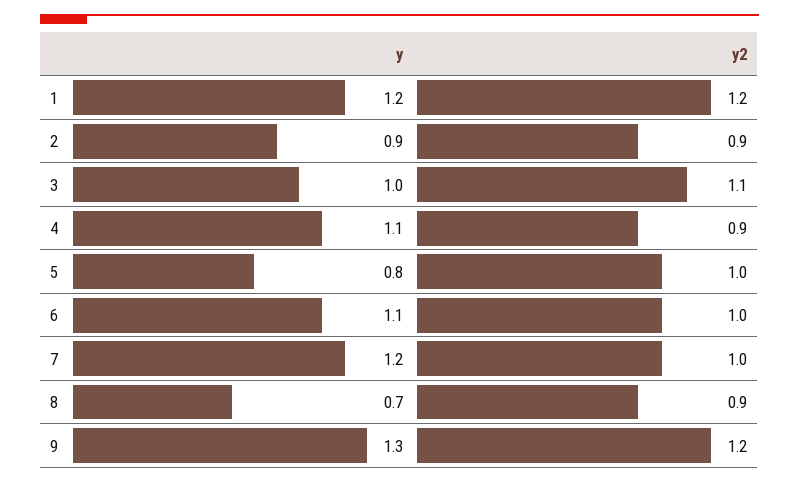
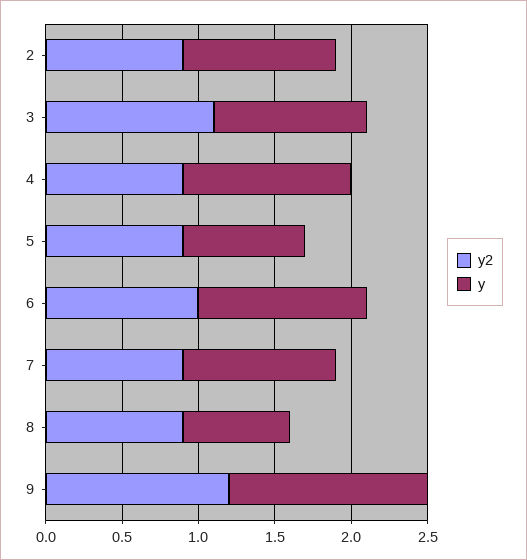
y, 1: 1.2 -> none
y2, 1: 1.2 -> none
y, 2: 0.9 -> 1
y2, 5: 1 -> 0.9
y, 7: 1.2 -> 1
y2, 7: 1 -> 0.9

